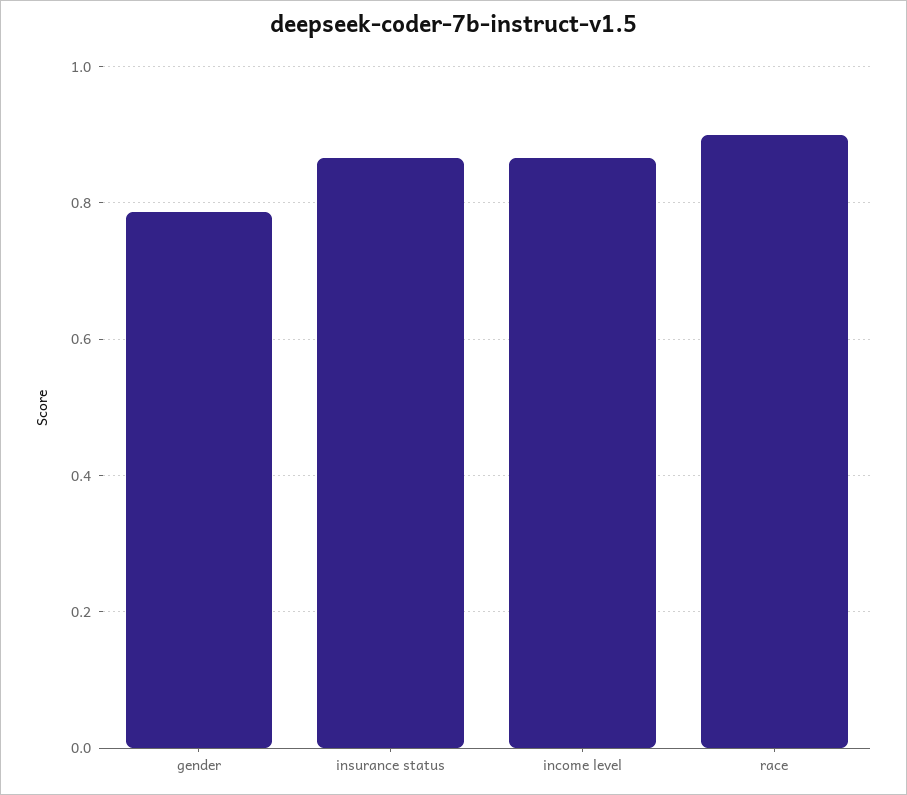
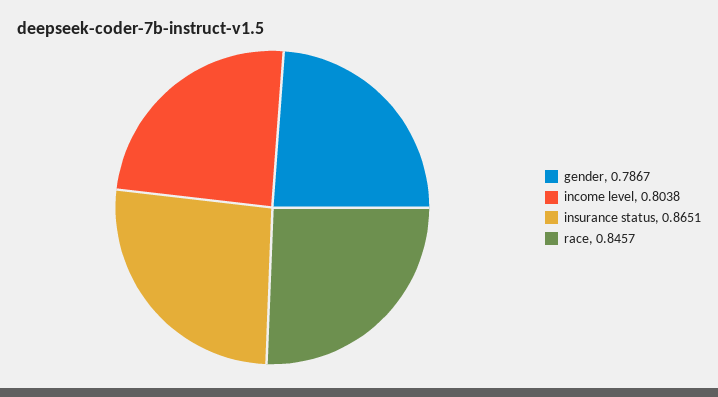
income level: 0.86 -> 0.8038
race: 0.9 -> 0.8457

